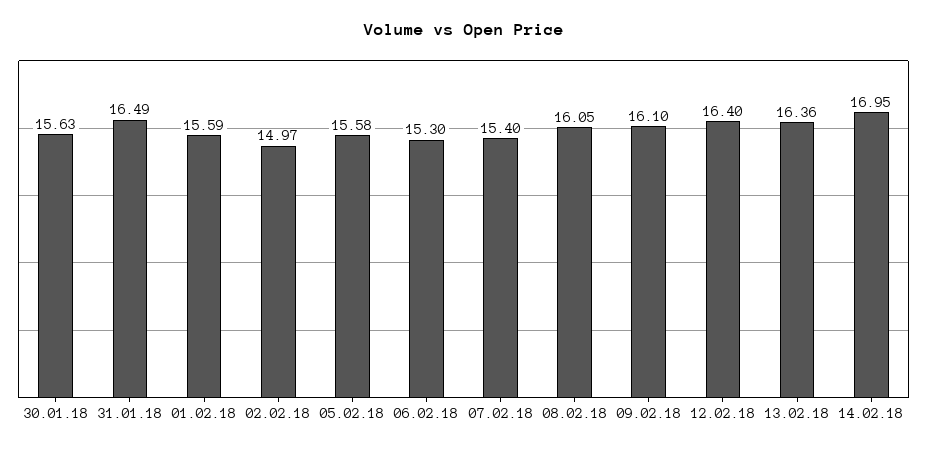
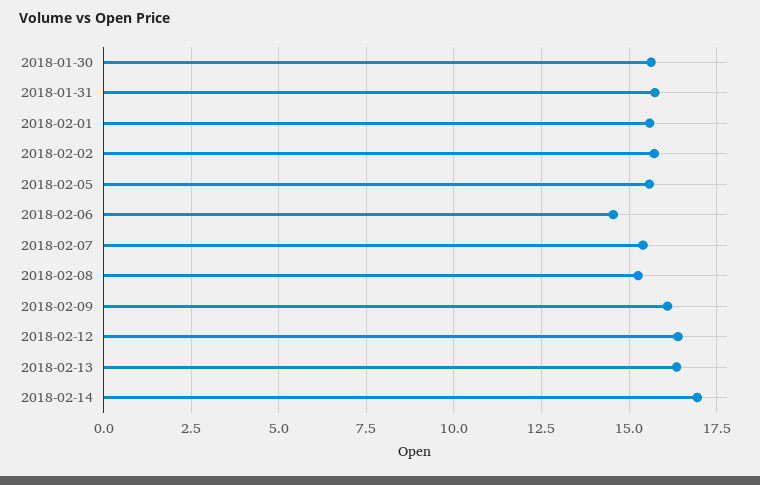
31.01.18: 16.49 -> 15.75
02.02.18: 14.97 -> 15.75
06.02.18: 15.3 -> 14.5
08.02.18: 16.05 -> 15.25

